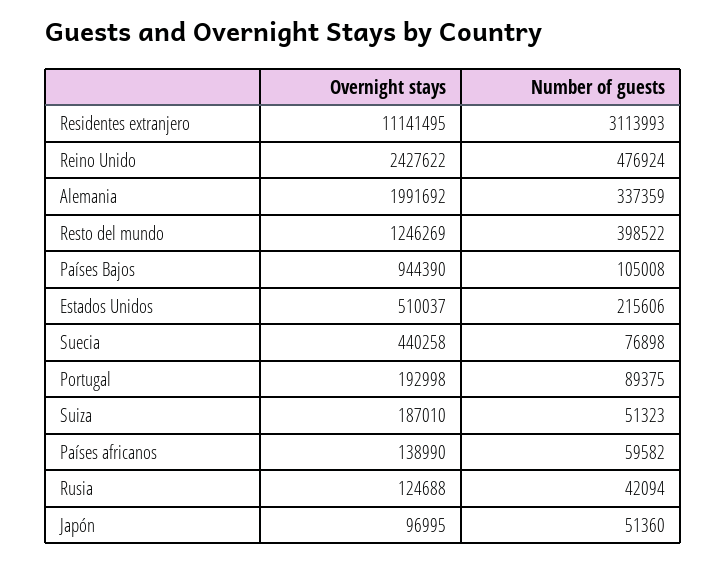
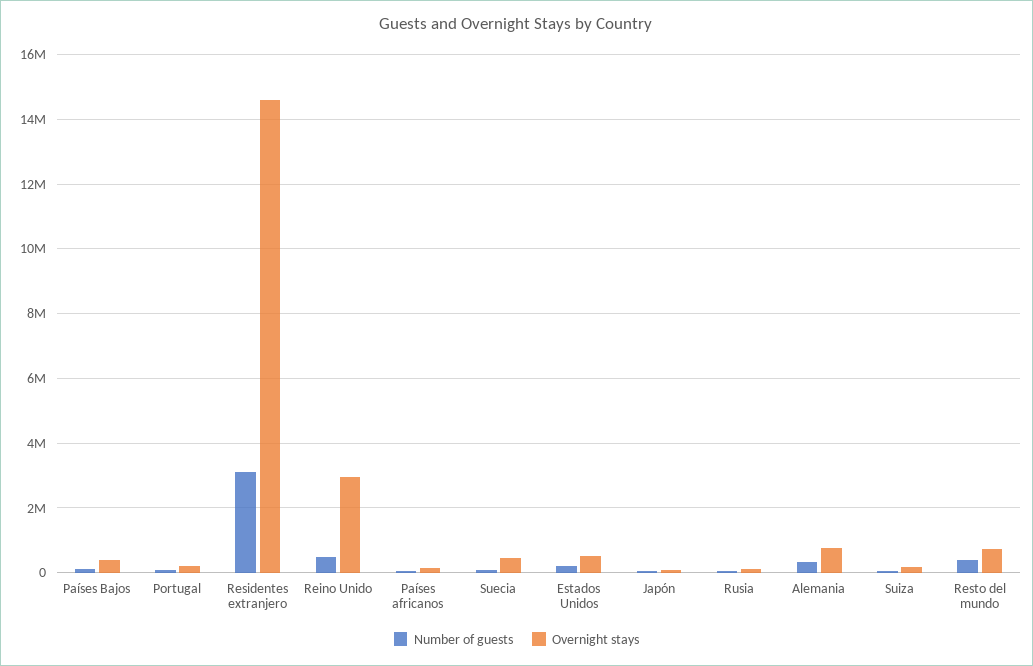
Overnight stays, Residentes extranjero: 11141495 -> 14600000
Overnight stays, Reino Unido: 2427622 -> 3000000
Overnight stays, Alemania: 1991692 -> 800000
Overnight stays, Resto del mundo: 1246269 -> 800000
Overnight stays, Países Bajos: 944390 -> 400000

